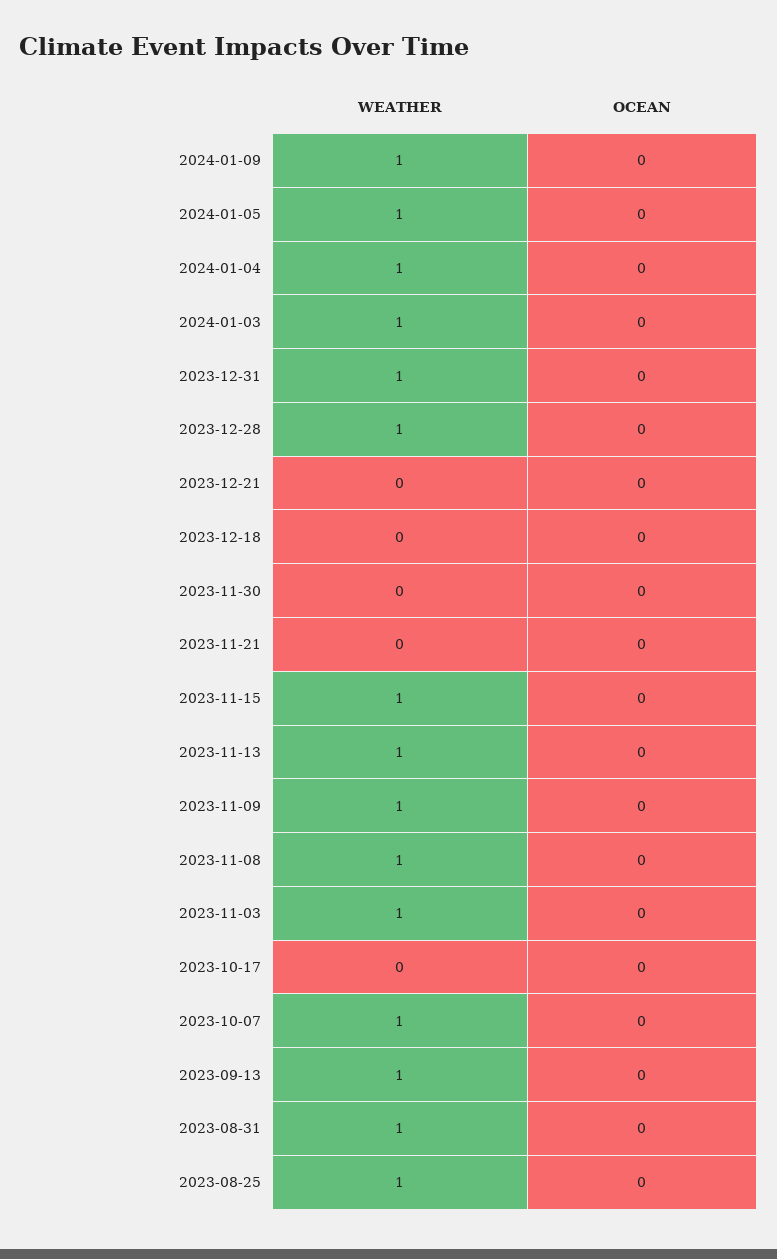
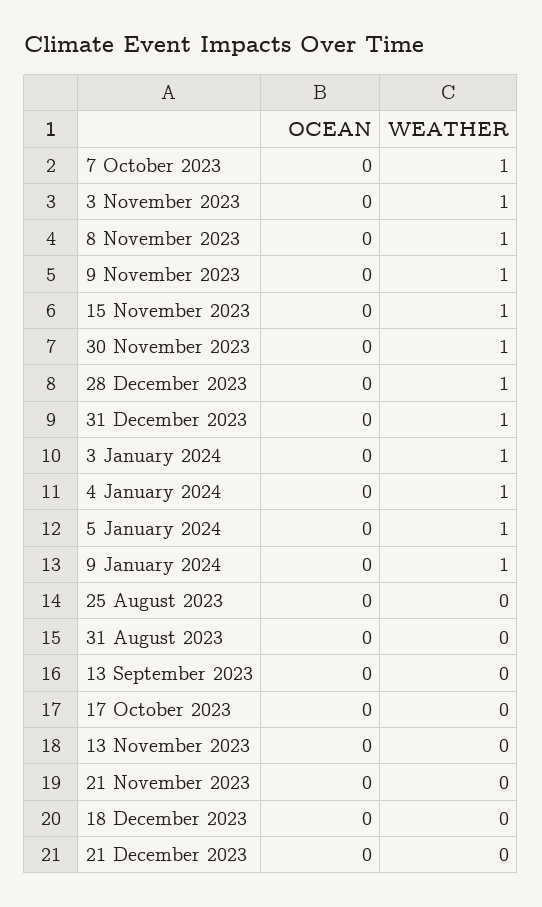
WEATHER, 2023-11-30: 0 -> 1
WEATHER, 2023-11-13: 1 -> 0
WEATHER, 2023-09-13: 1 -> 0
WEATHER, 2023-08-31: 1 -> 0
WEATHER, 2023-08-25: 1 -> 0

